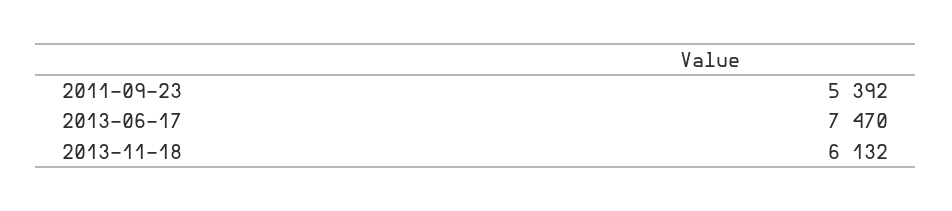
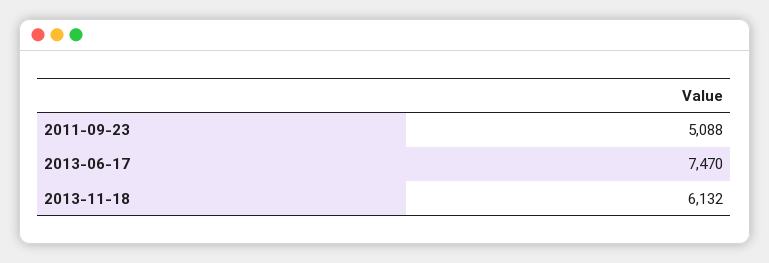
2011-09-23: 5392 -> 5088

